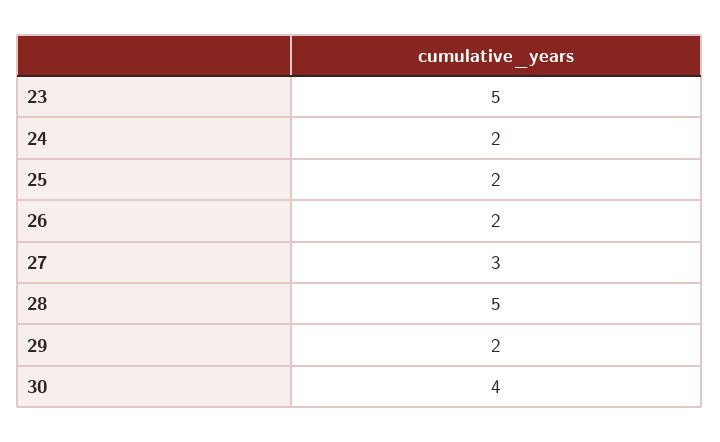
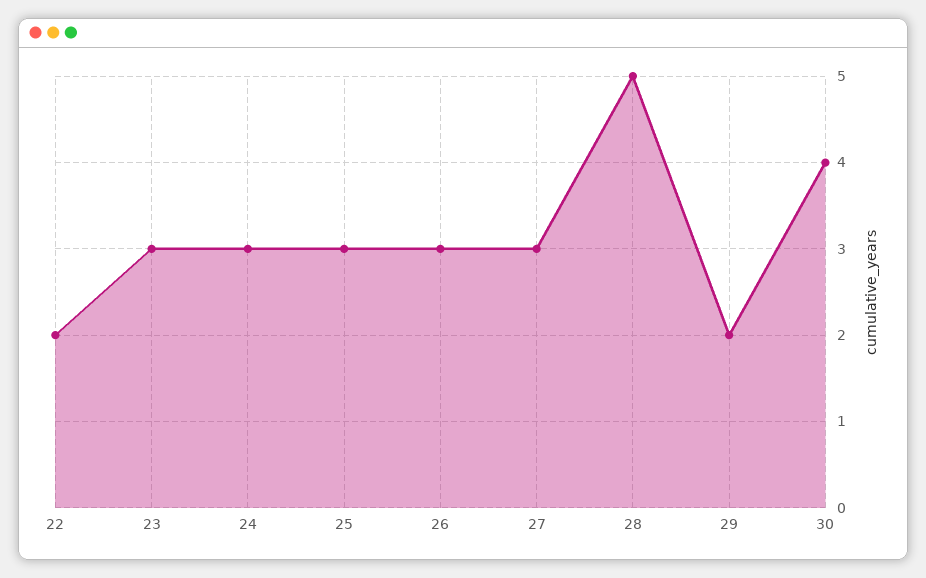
23: 5 -> 3
24: 2 -> 3
25: 2 -> 3
26: 2 -> 3
22: none -> 2

